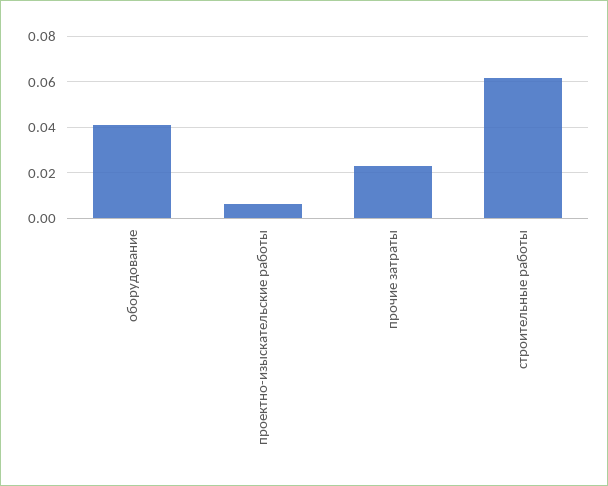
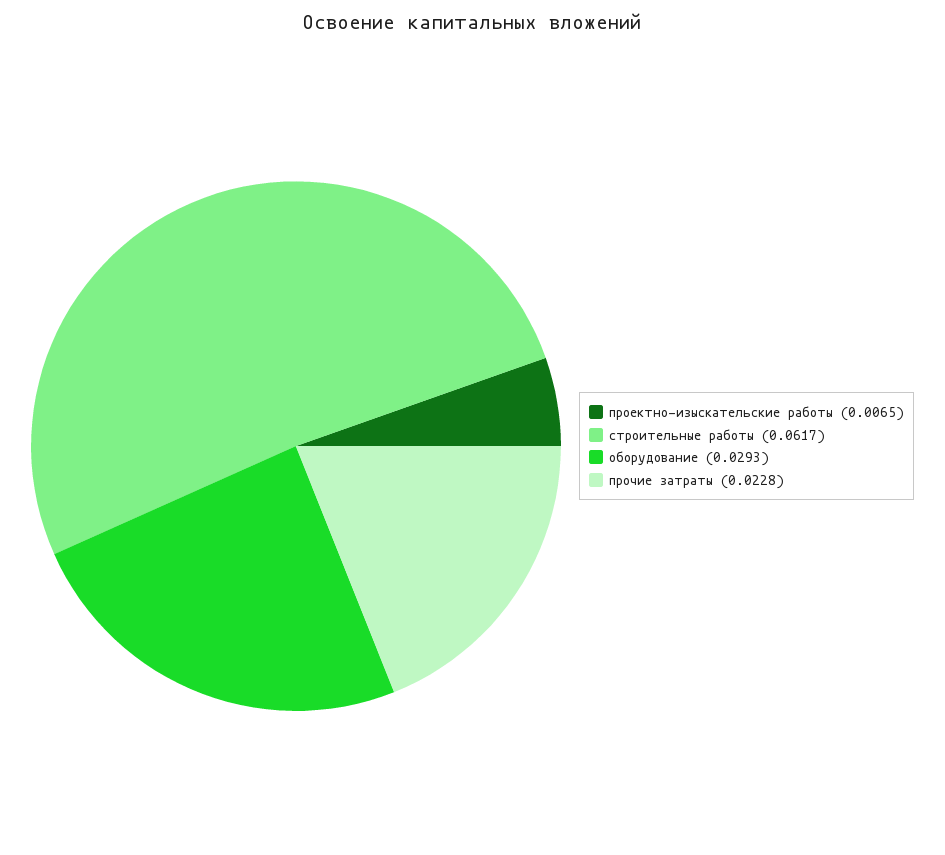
оборудование: 0.04 -> 0.0293

